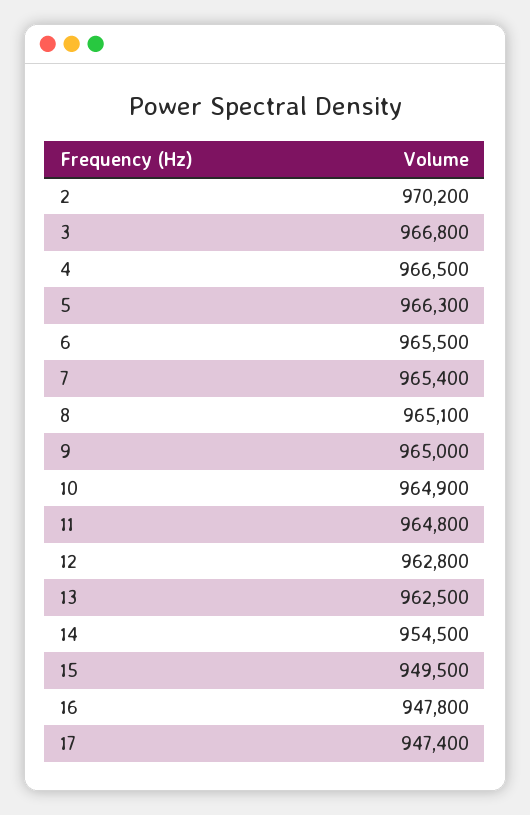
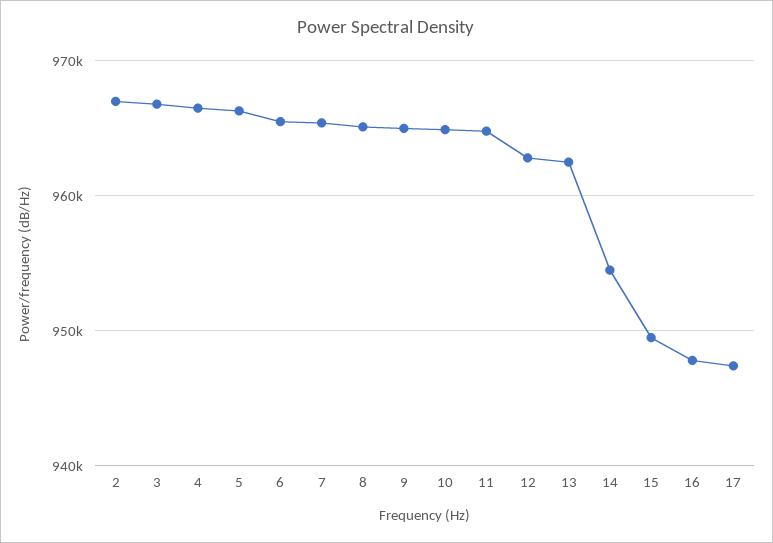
2: 970200 -> 967000

